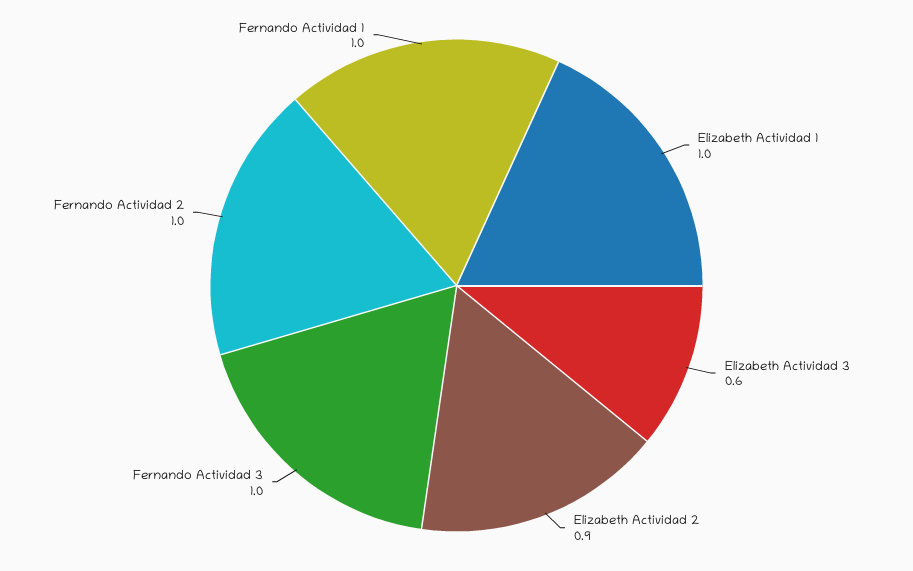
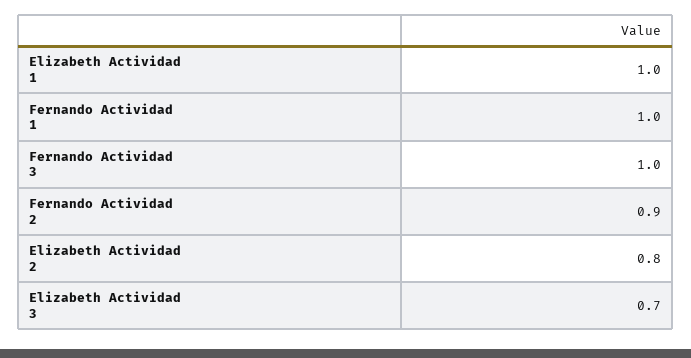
Elizabeth Actividad 3: 0.6 -> 0.7
Elizabeth Actividad 2: 0.9 -> 0.8
Fernando Actividad 2: 1 -> 0.9

